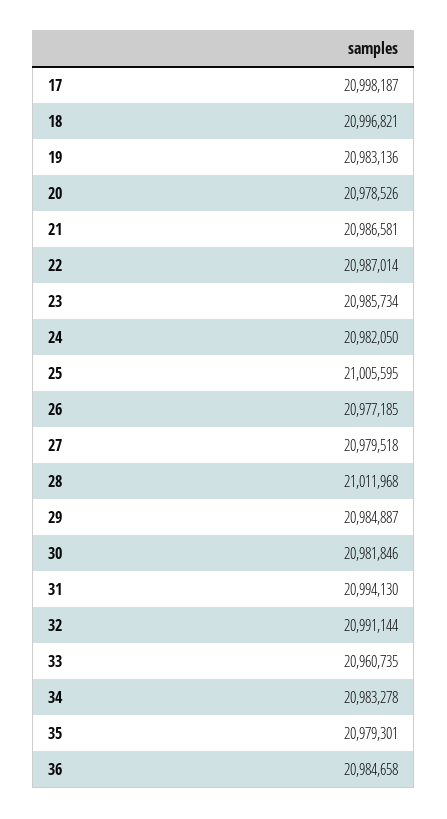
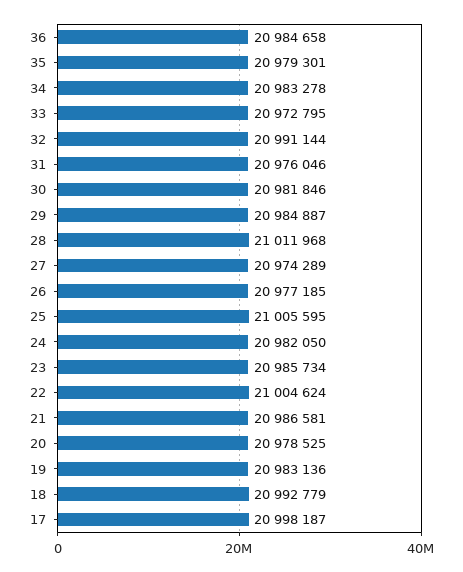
18: 20996821 -> 20992779
20: 20978526 -> 20978525
22: 20987014 -> 21004624
27: 20979518 -> 20974289
31: 20994130 -> 20976046
33: 20960735 -> 20972795

